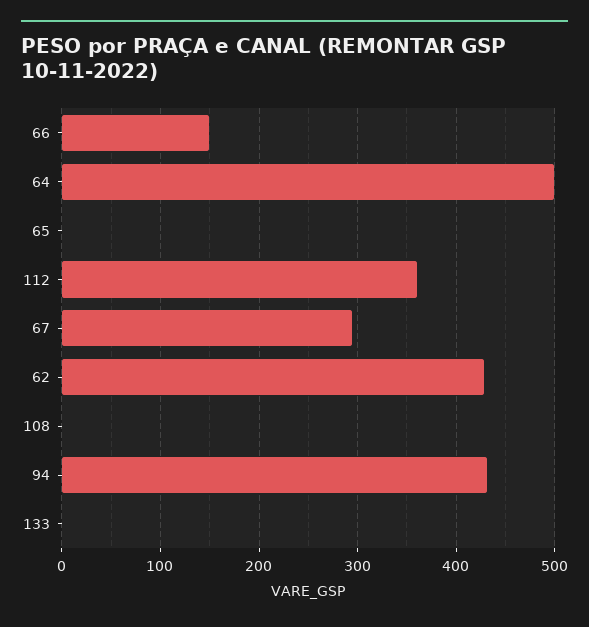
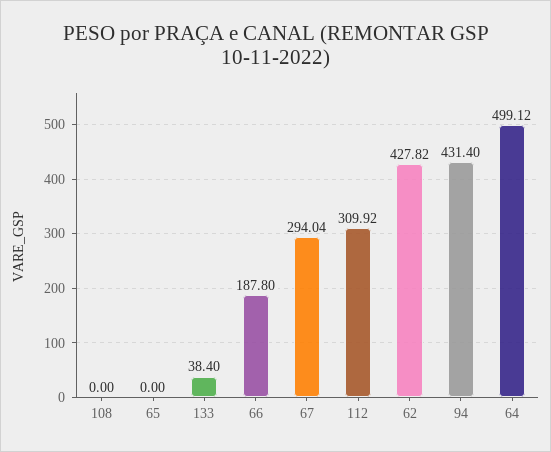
66: 150 -> 187.8
112: 360 -> 309.92
133: 0 -> 38.4

